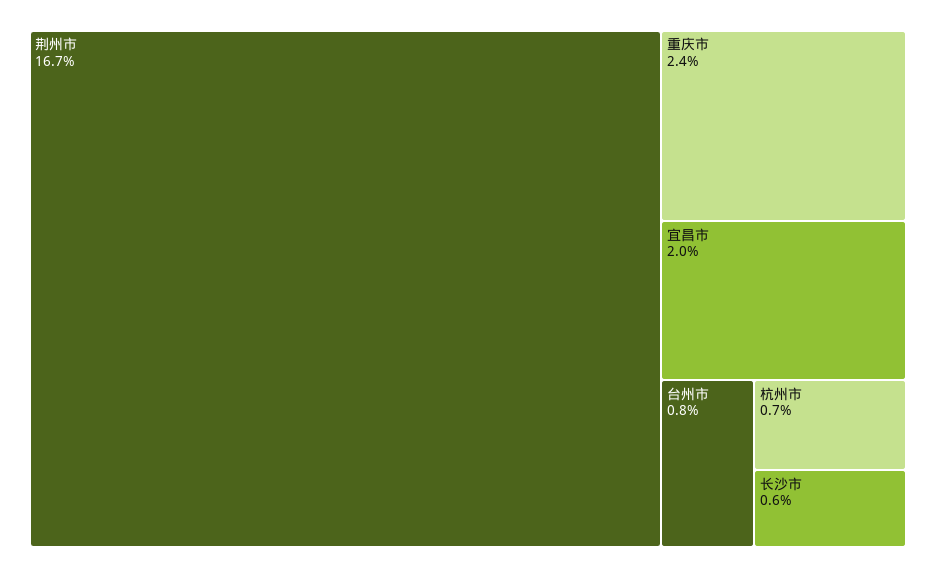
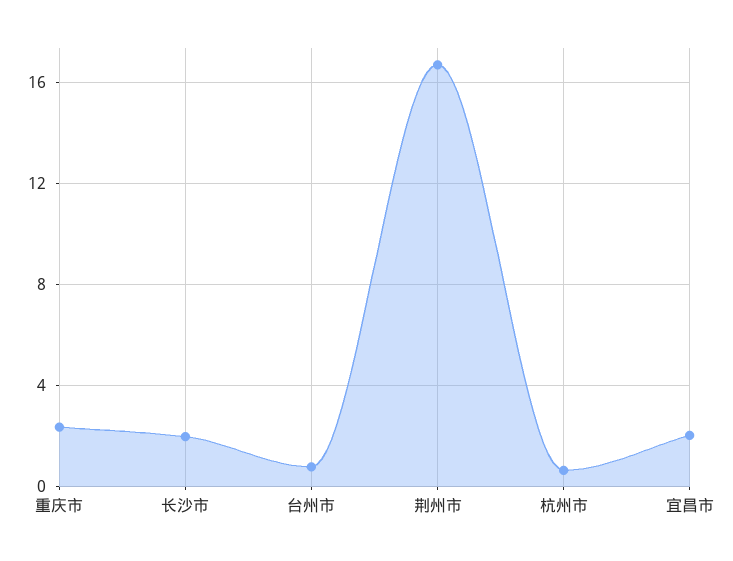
长沙市: 0.6 -> 2

